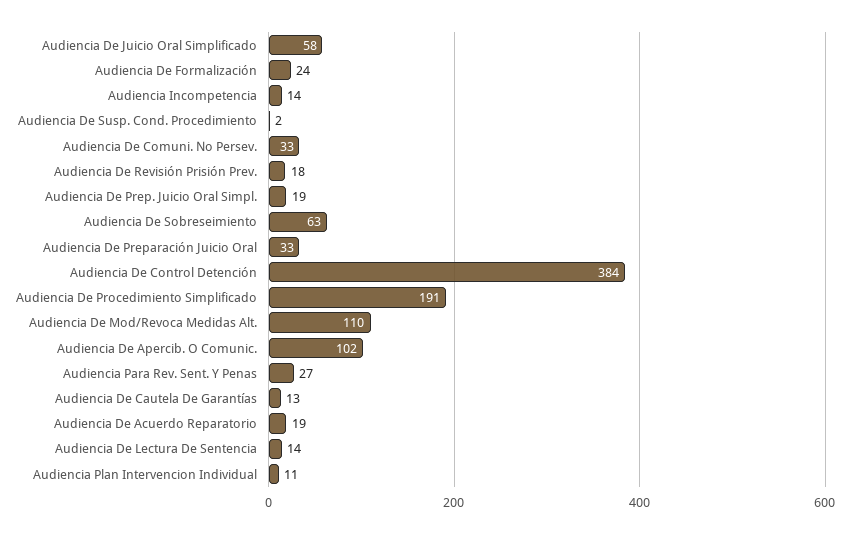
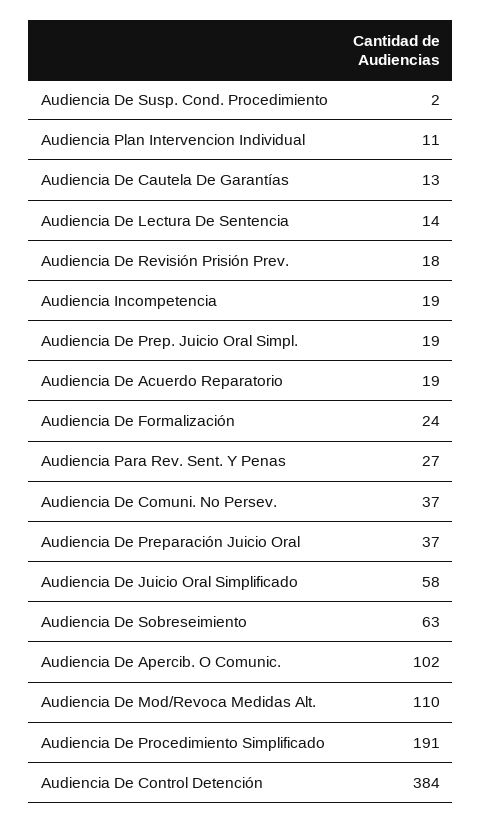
Audiencia Incompetencia: 14 -> 19
Audiencia De Comuni. No Persev.: 33 -> 37
Audiencia De Preparación Juicio Oral: 33 -> 37

